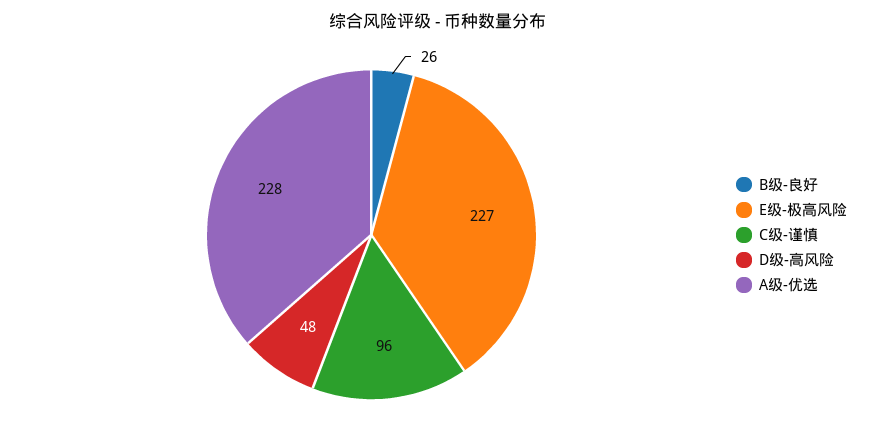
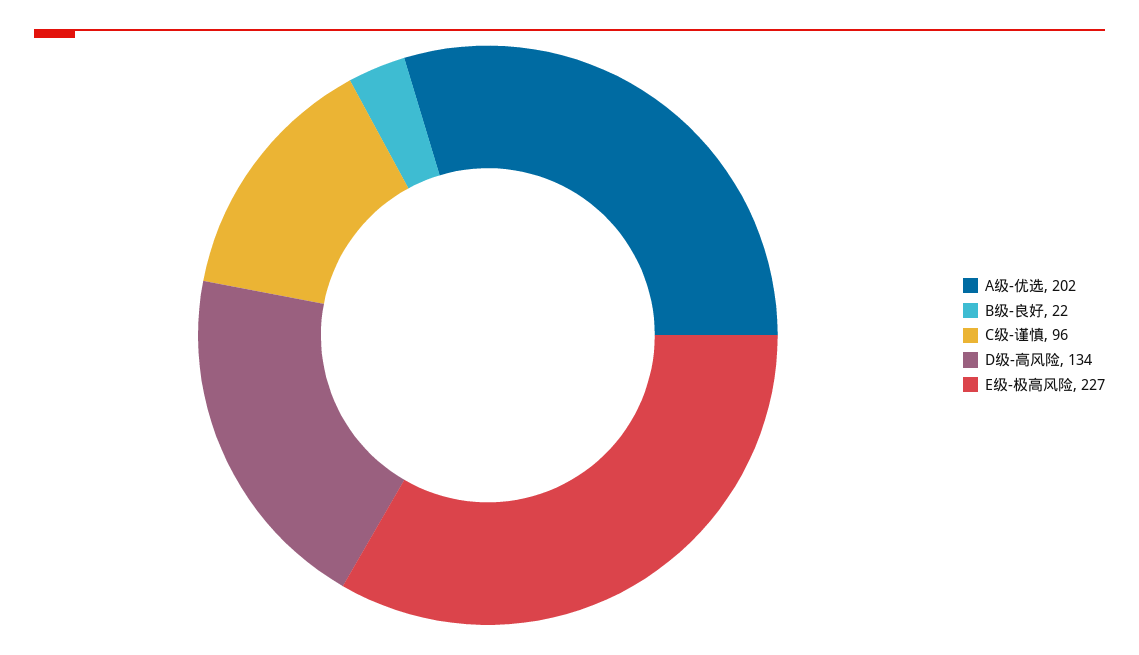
B级-良好: 26 -> 22
D级-高风险: 48 -> 134
A级-优选: 228 -> 202

